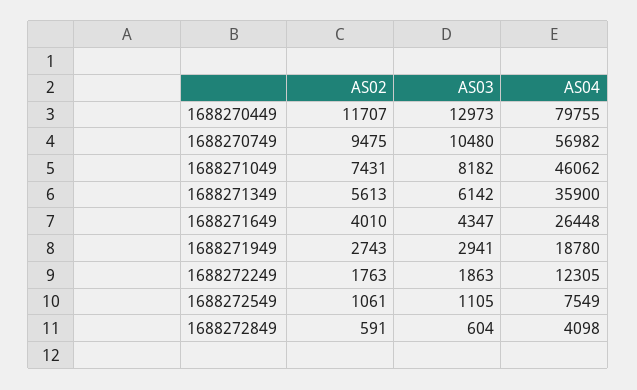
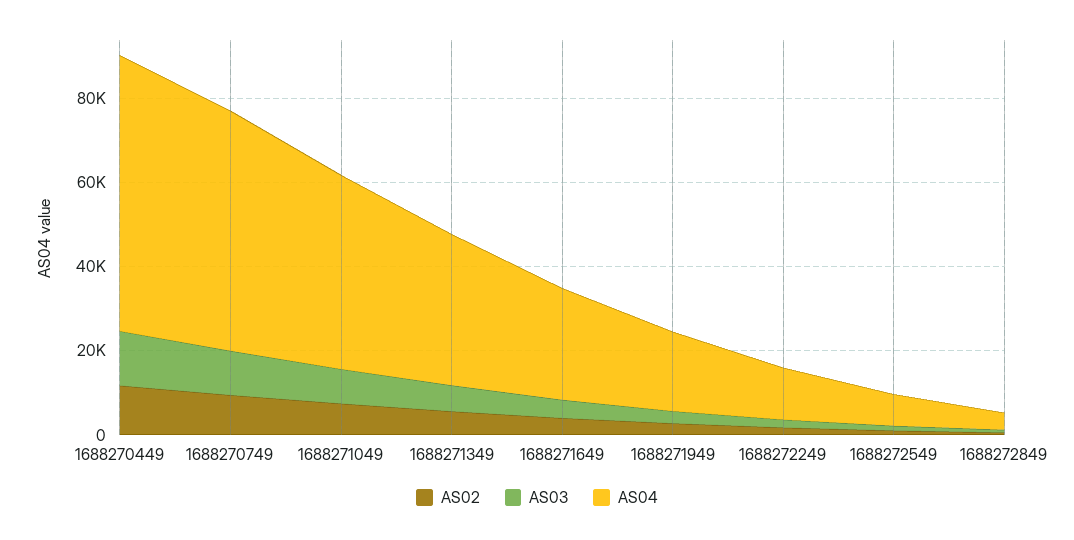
AS04, 1688270449: 79755 -> 65000

